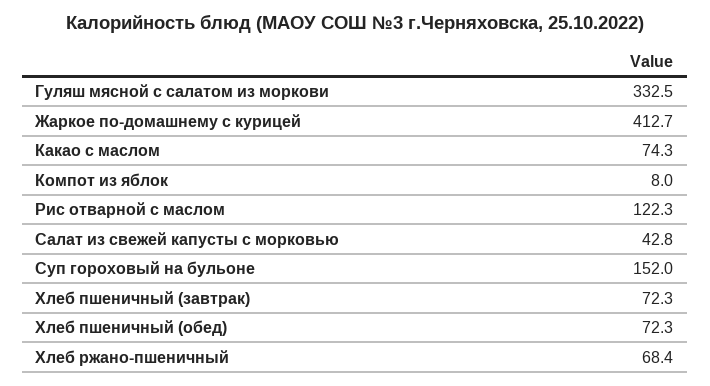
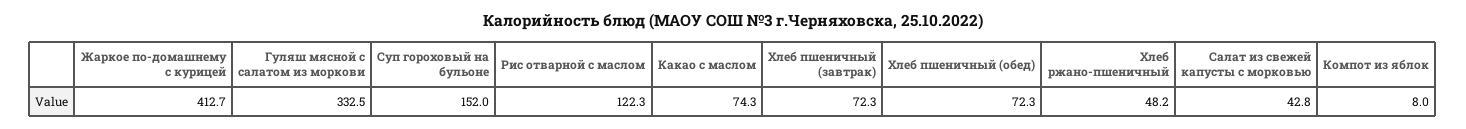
Хлеб ржано-пшеничный: 68.4 -> 48.2

